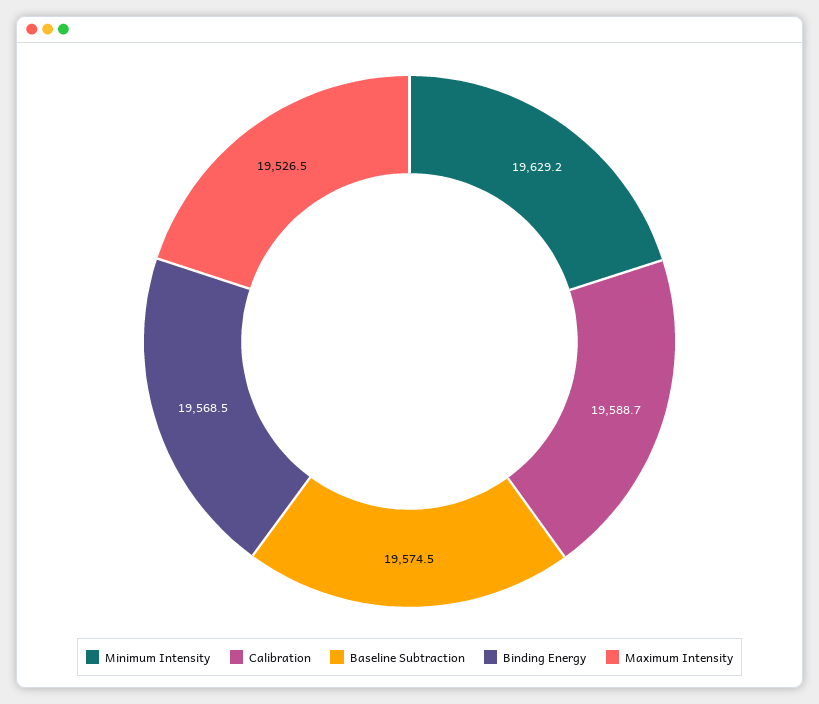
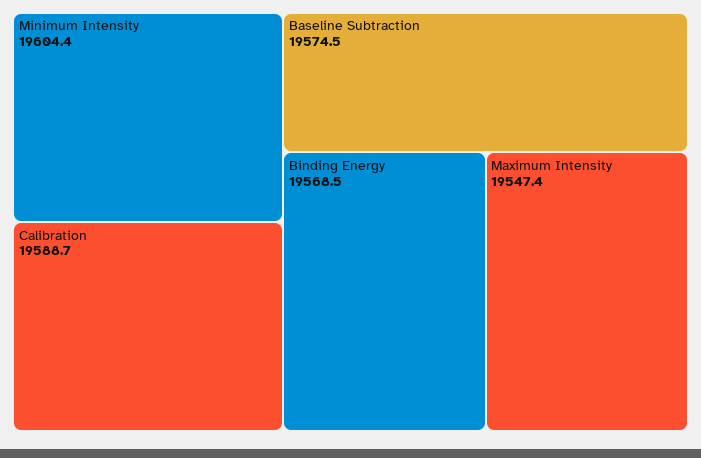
Minimum Intensity: 19629.2 -> 19604.4
Maximum Intensity: 19526.5 -> 19547.4

